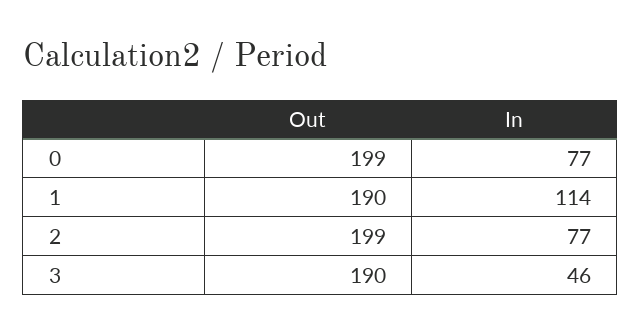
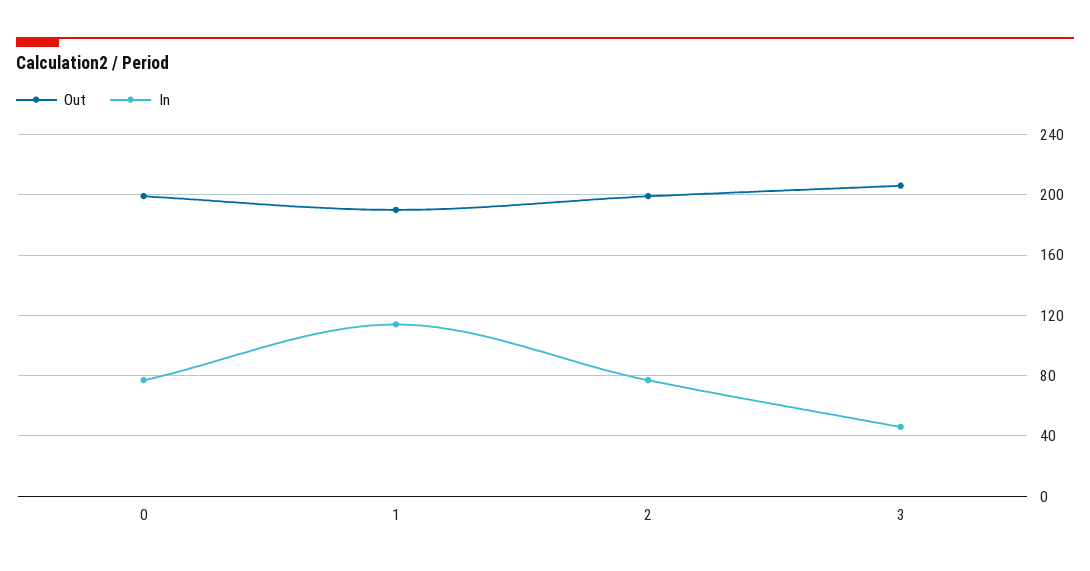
Out, 3: 190 -> 205

